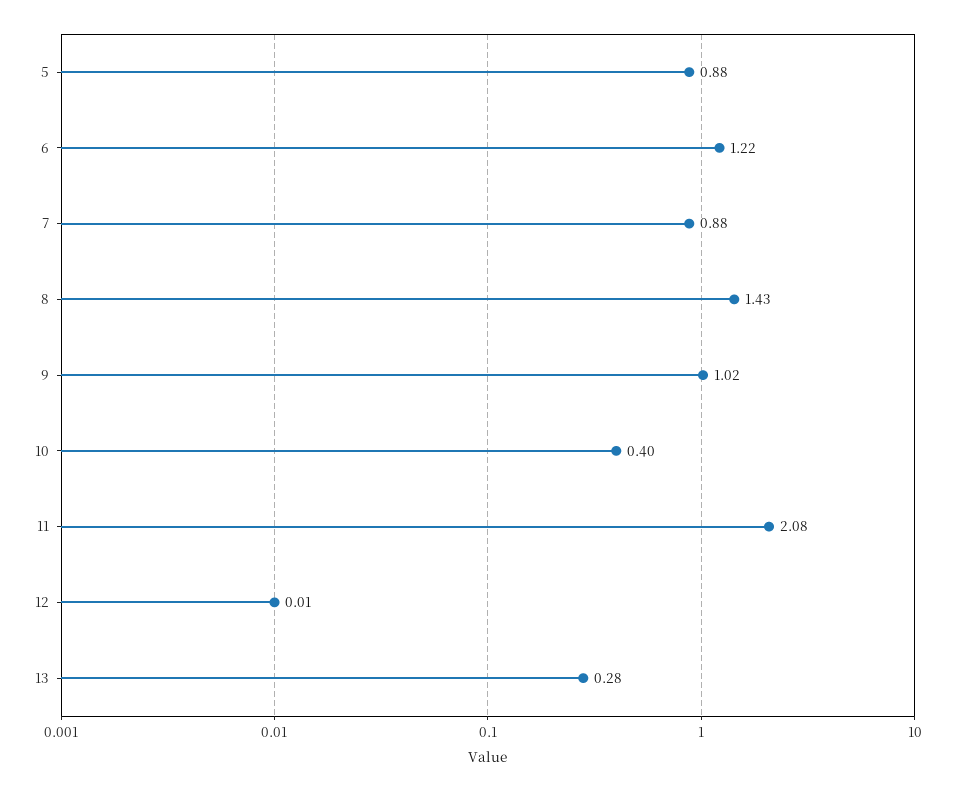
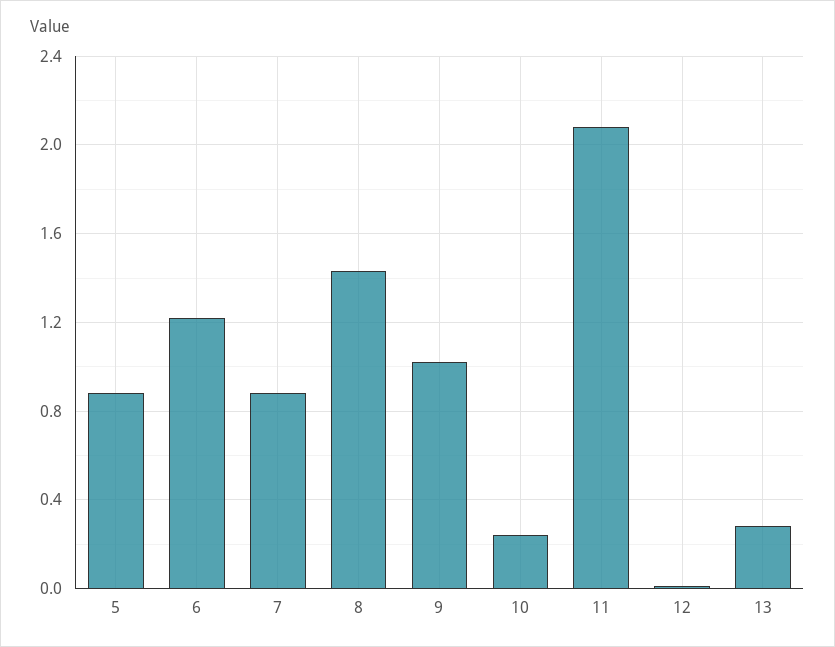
10: 0.4 -> 0.25

